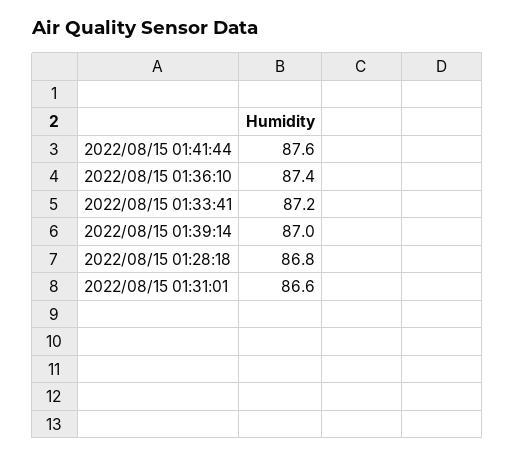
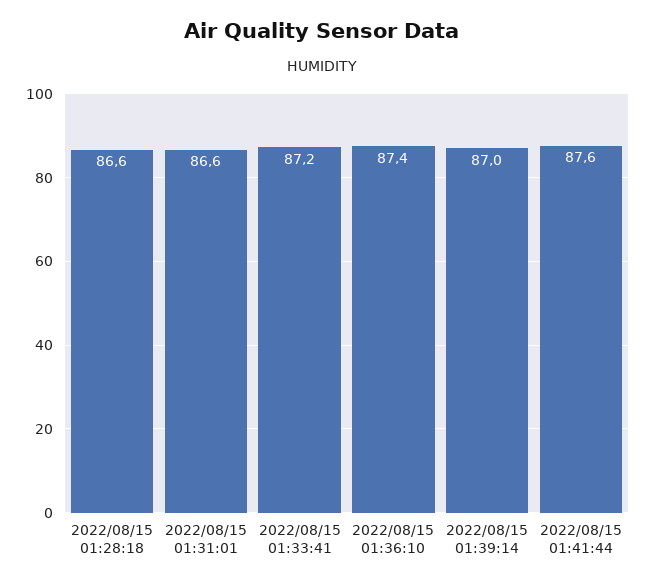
2022/08/15 01:28:18: 86.8 -> 86.6

